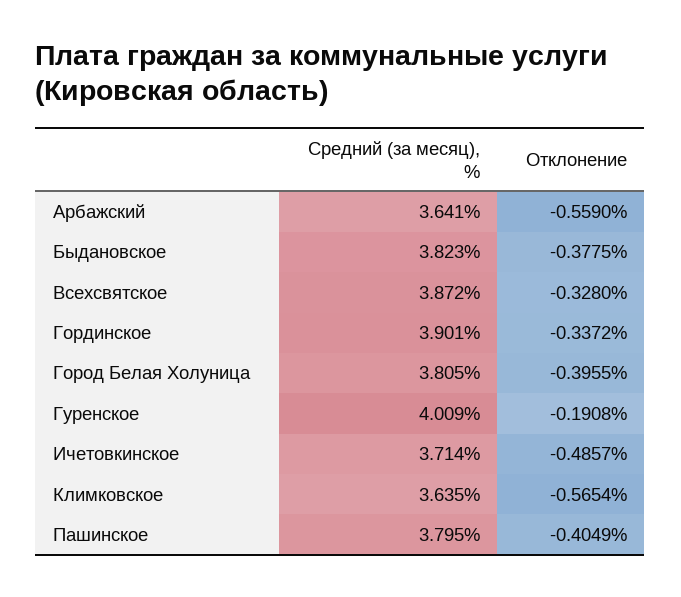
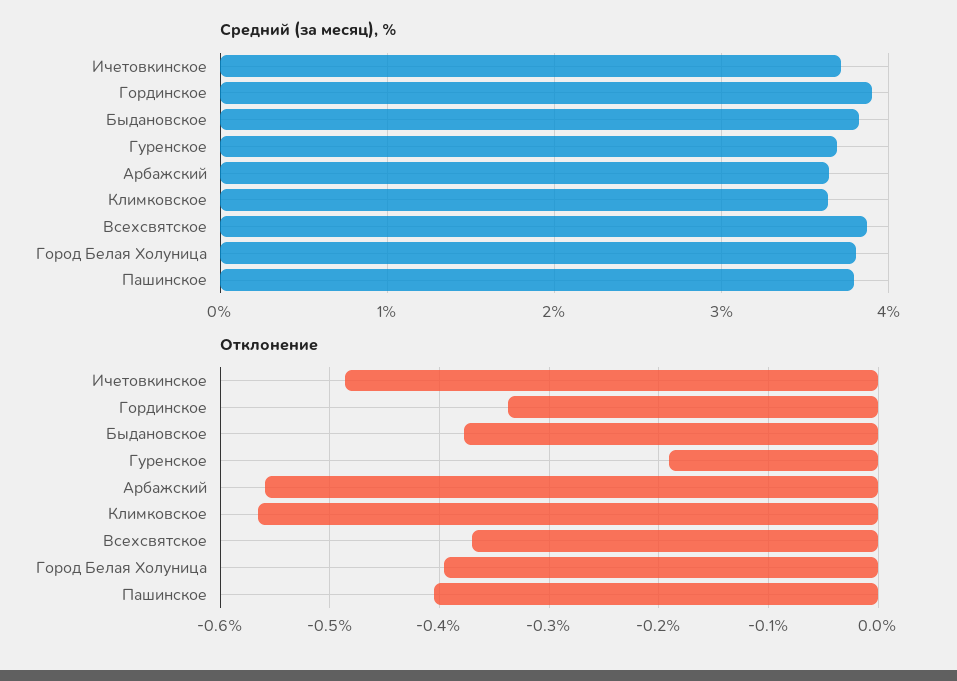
Отклонение, Всехсвятское: -0.328 -> -0.37
Средний (за месяц), %, Гуренское: 4.009 -> 3.7

